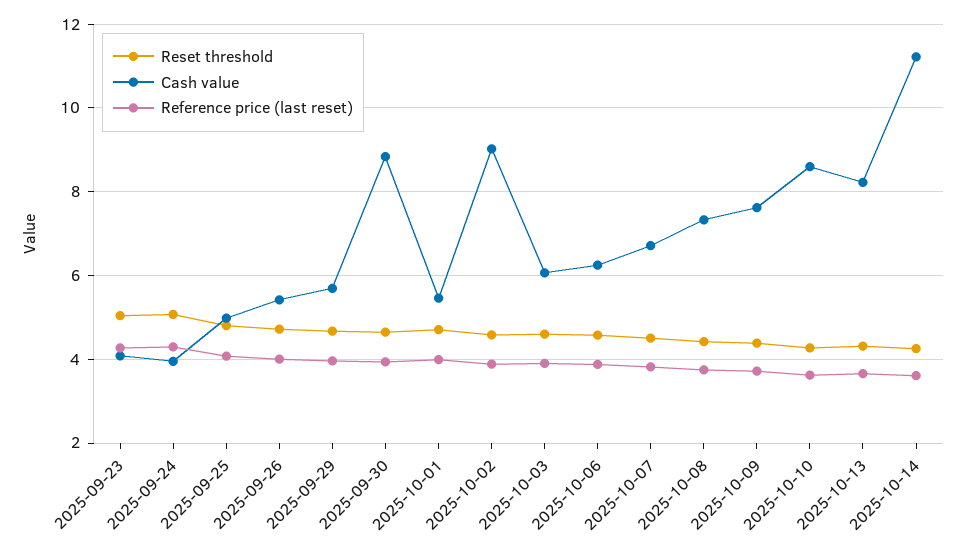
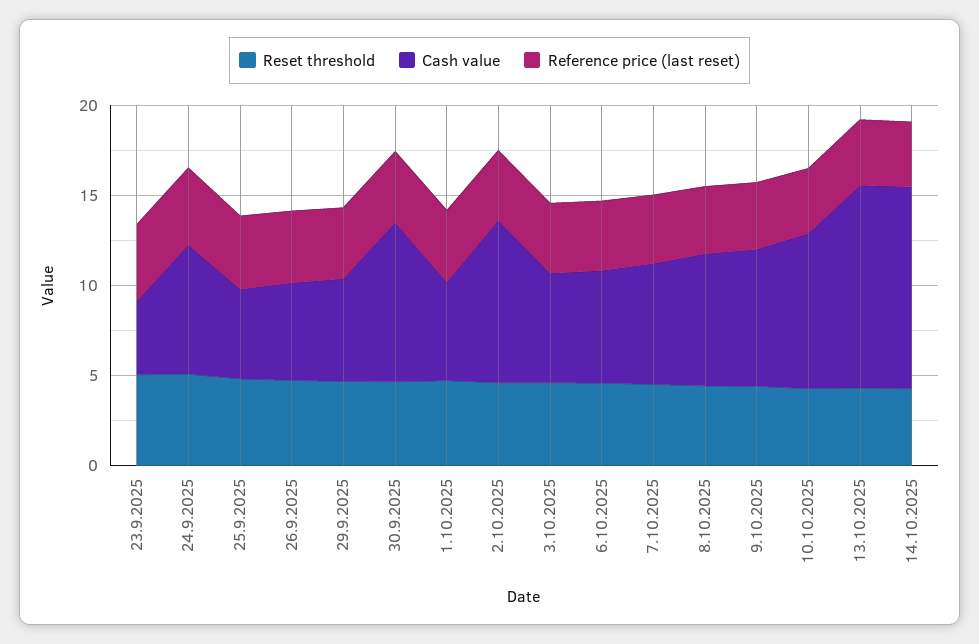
Cash value, 2025-09-24: 4 -> 7
Cash value, 2025-10-13: 8.2 -> 11

